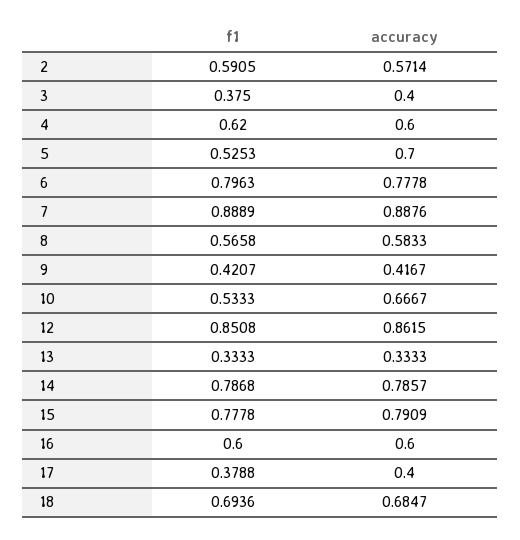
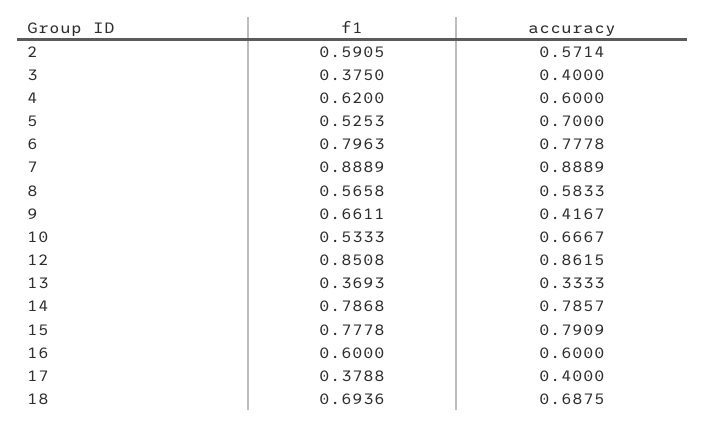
accuracy, 7: 0.8876 -> 0.8889
f1, 9: 0.4207 -> 0.6611
f1, 13: 0.3333 -> 0.3693
accuracy, 18: 0.6847 -> 0.6875

